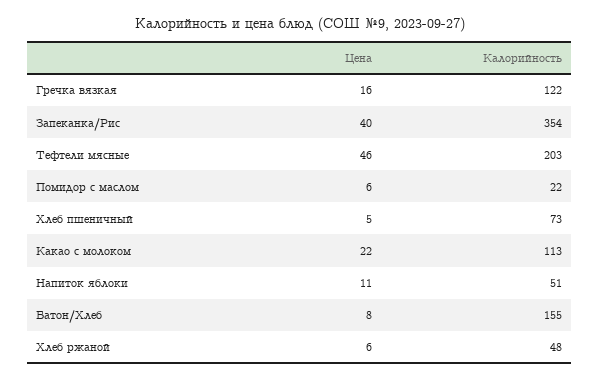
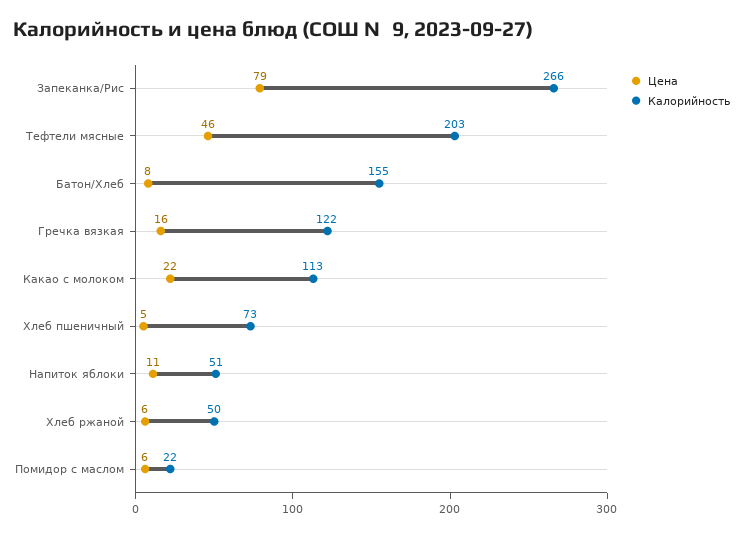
Цена, Запеканка/Рис: 40 -> 79
Калорийность, Запеканка/Рис: 354 -> 266
Калорийность, Хлеб ржаной: 48 -> 50

